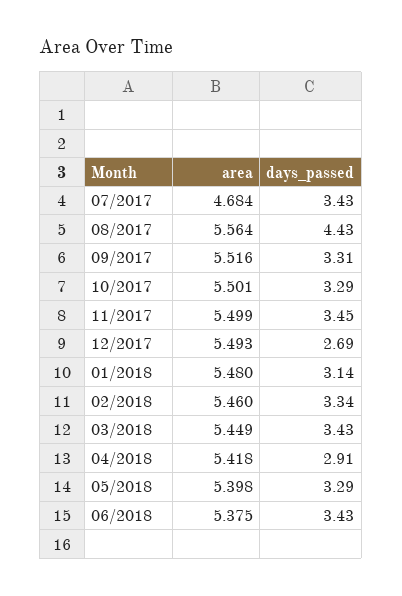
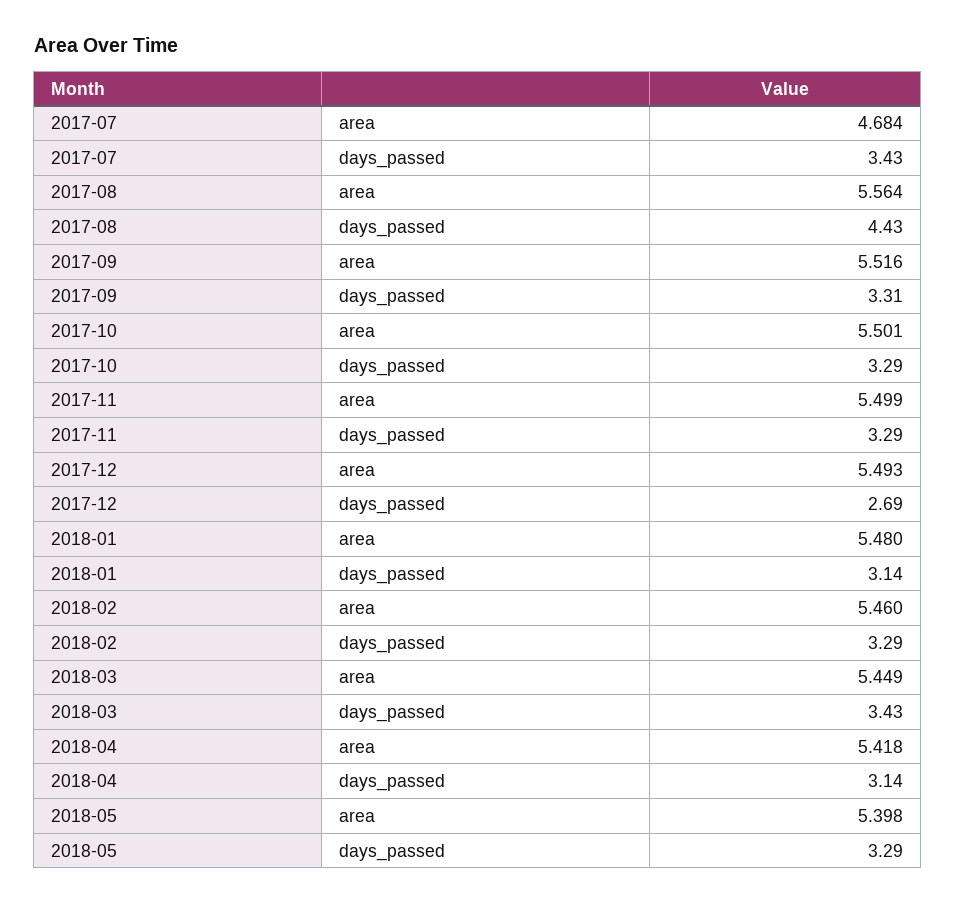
days_passed, 11/2017: 3.45 -> 3.29
days_passed, 02/2018: 3.34 -> 3.29
days_passed, 04/2018: 2.91 -> 3.14
area, 06/2018: 5.375 -> none
days_passed, 06/2018: 3.43 -> none

